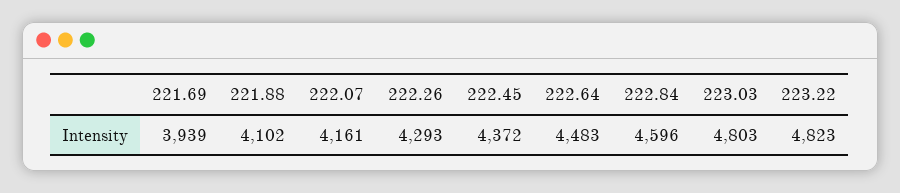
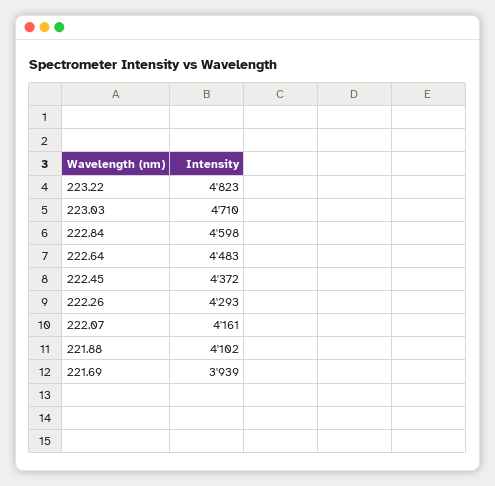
222.84: 4596 -> 4598
223.03: 4803 -> 4710

